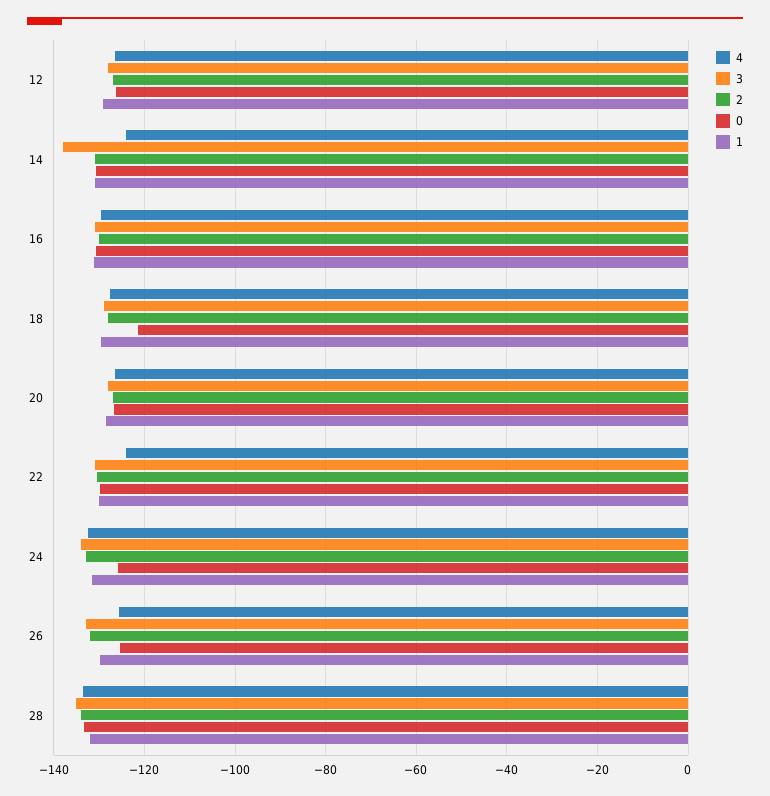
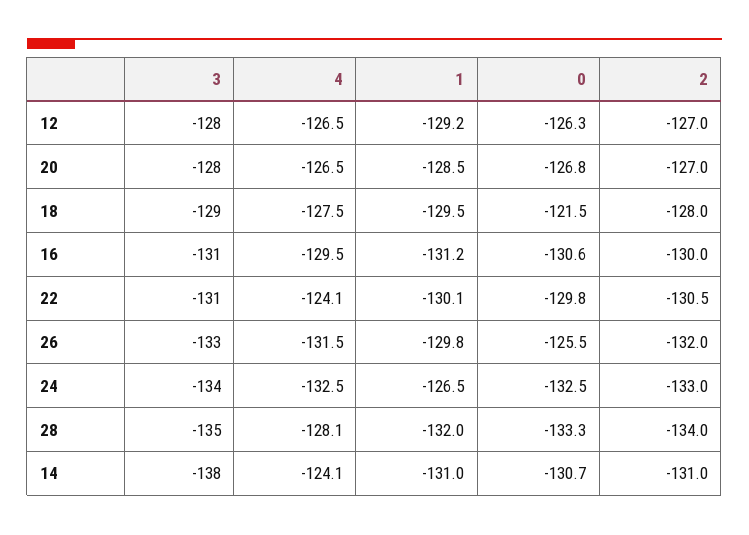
0, 24: -126 -> -132.5
1, 24: -132 -> -126.5
4, 26: -126 -> -131.5
4, 28: -134 -> -128.1

